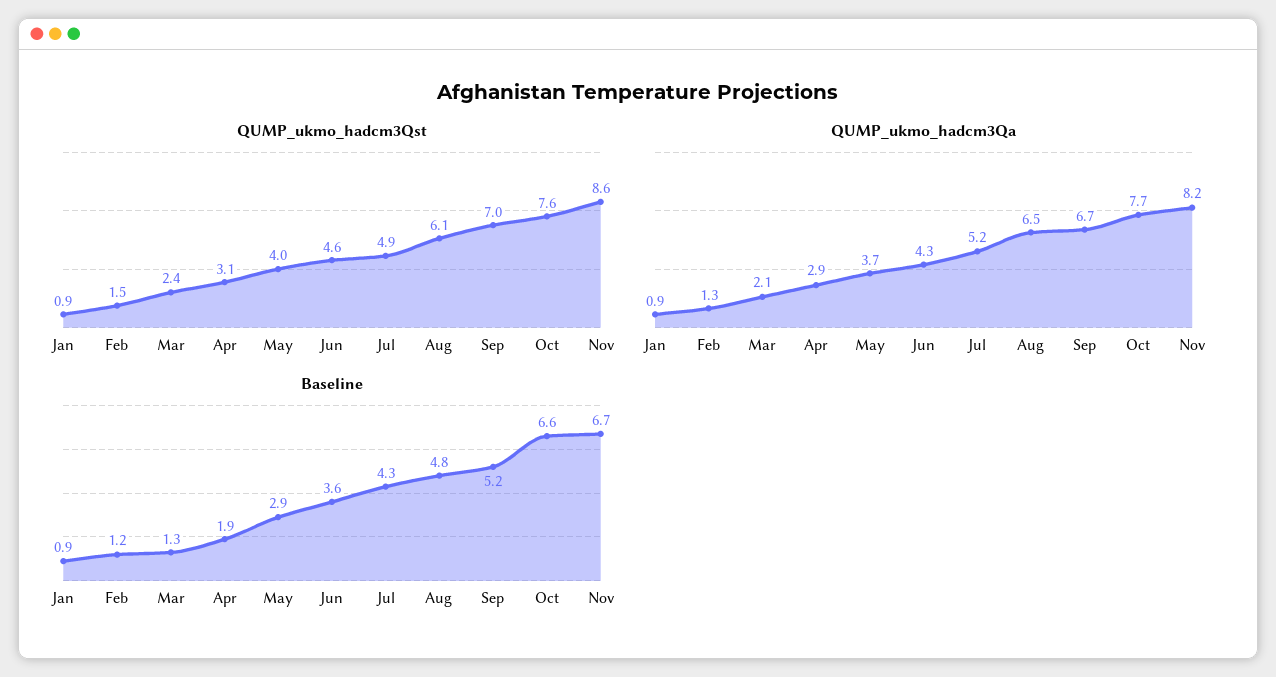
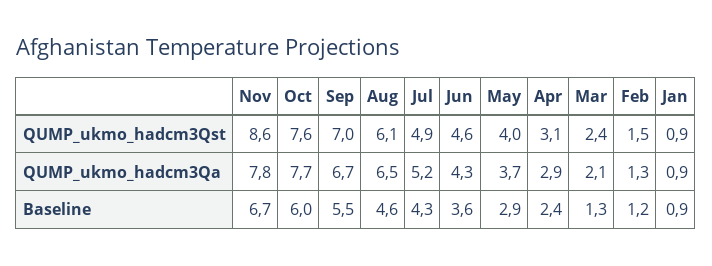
QUMP_ukmo_hadcm3Qa, Nov: 8.2 -> 7.8
Baseline, Apr: 1.9 -> 2.4
Baseline, Aug: 4.8 -> 4.6
Baseline, Sep: 5.2 -> 5.5
Baseline, Oct: 6.6 -> 6

